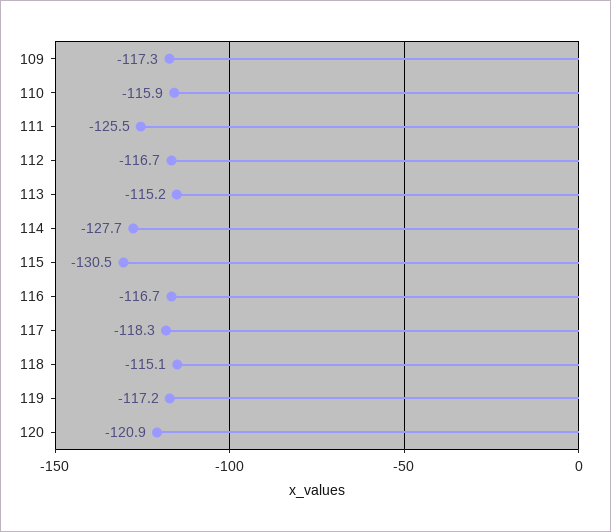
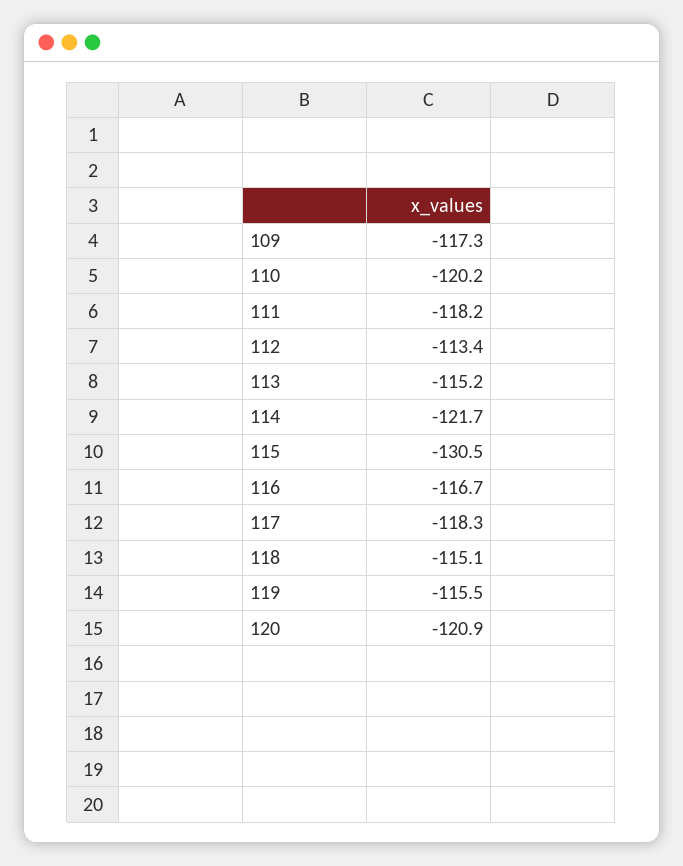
110: -115.9 -> -120.2
111: -125.5 -> -118.2
112: -116.7 -> -113.4
114: -127.7 -> -121.7
119: -117.2 -> -115.5

